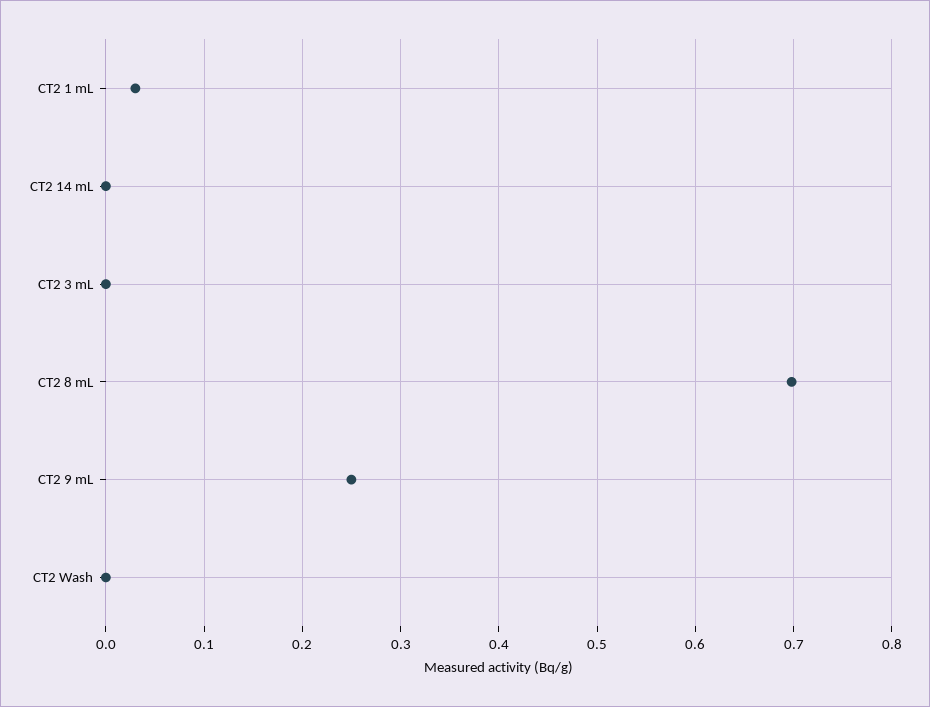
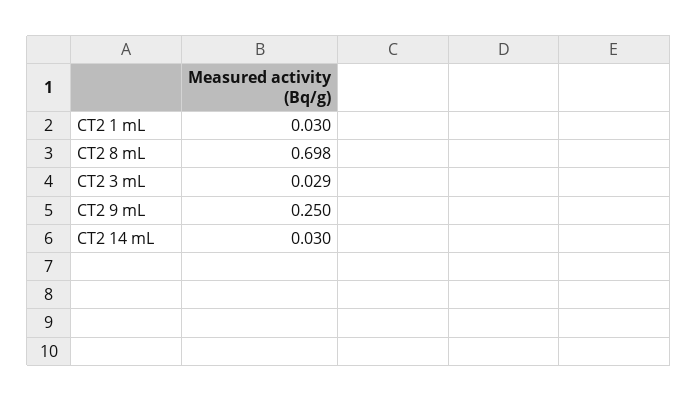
CT2 14 mL: 0 -> 0.03
CT2 3 mL: 0 -> 0.029
CT2 Wash: 0 -> none

